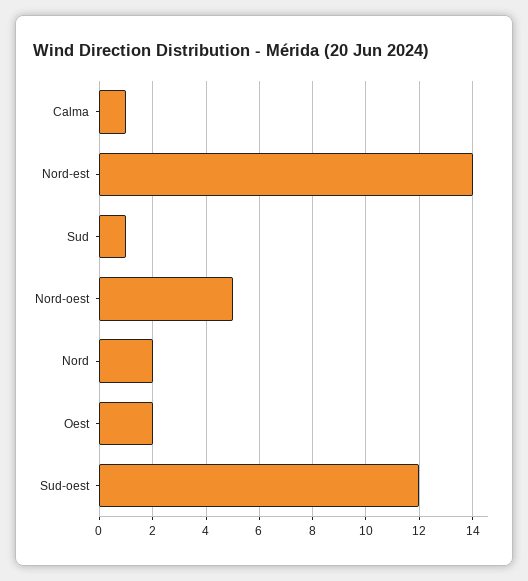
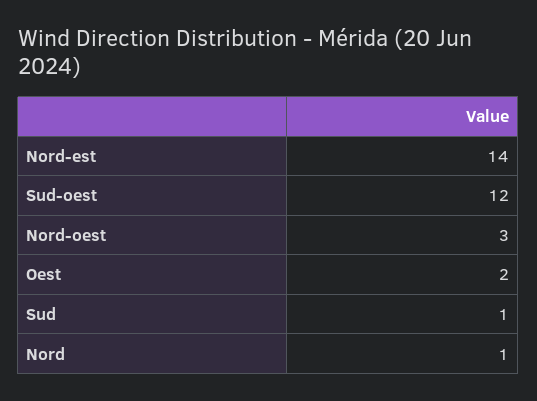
Calma: 1 -> none
Nord-oest: 5 -> 3
Nord: 2 -> 1

